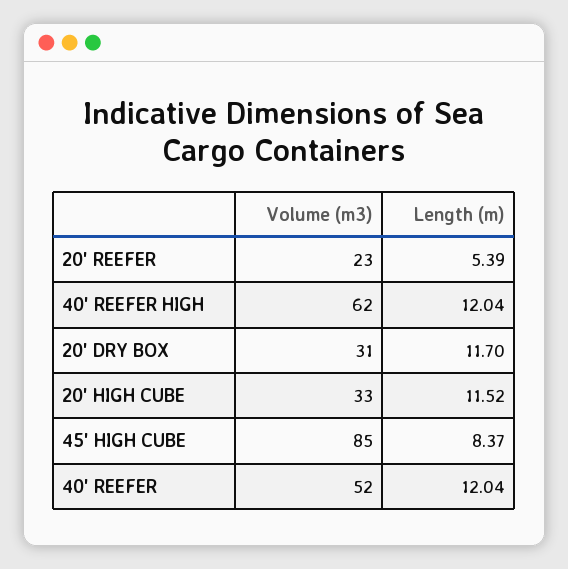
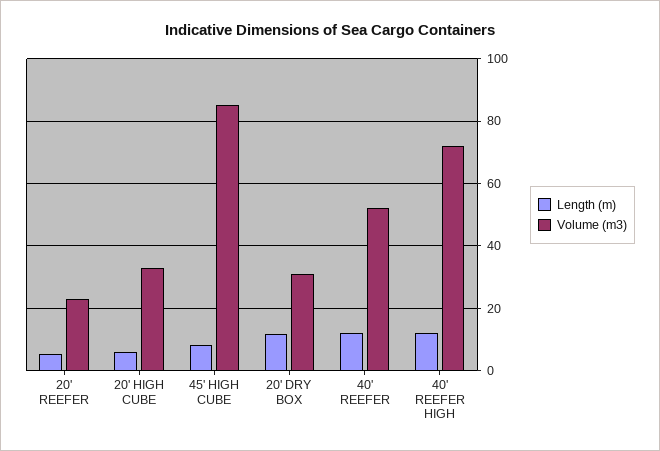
Volume (m3), 40' REEFER HIGH: 62 -> 72
Length (m), 20' HIGH CUBE: 11.52 -> 6

